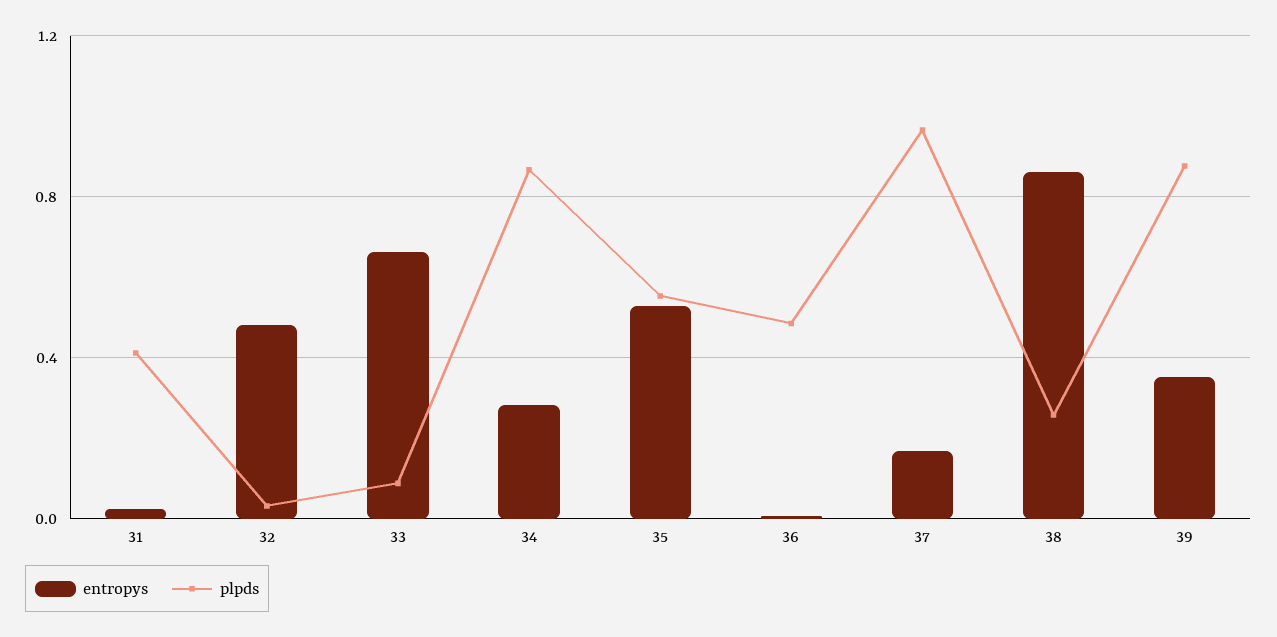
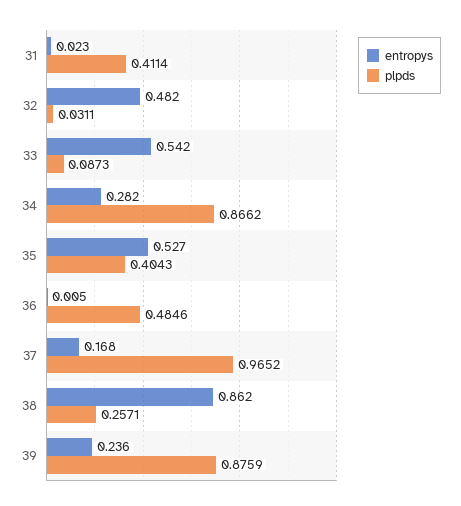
entropys, 33: 0.65 -> 0.542
plpds, 35: 0.55 -> 0.4043
entropys, 39: 0.35 -> 0.236

